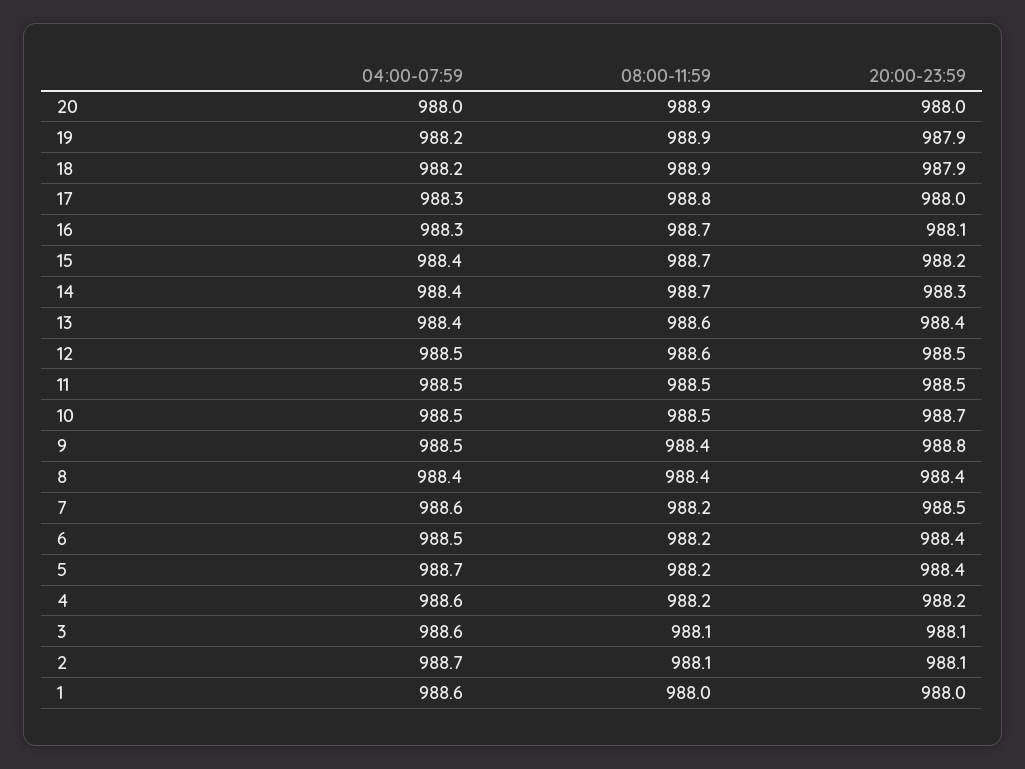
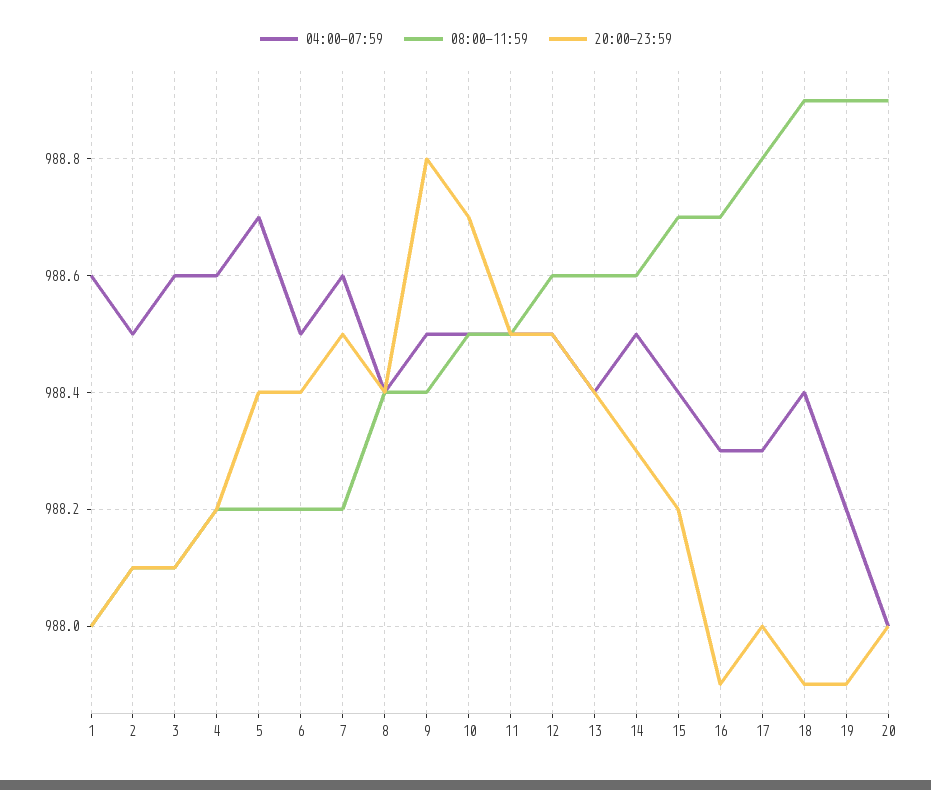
04:00-07:59, 18: 988.2 -> 988.4
20:00-23:59, 16: 988.1 -> 987.9
04:00-07:59, 14: 988.4 -> 988.5
08:00-11:59, 14: 988.7 -> 988.6
04:00-07:59, 2: 988.7 -> 988.5

